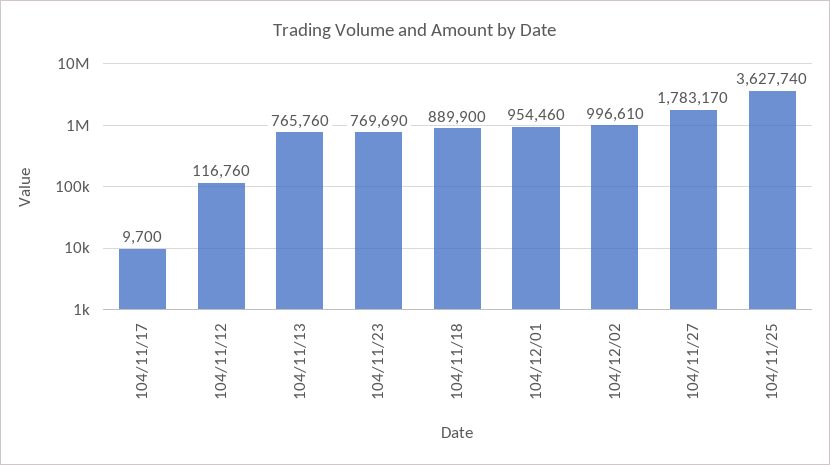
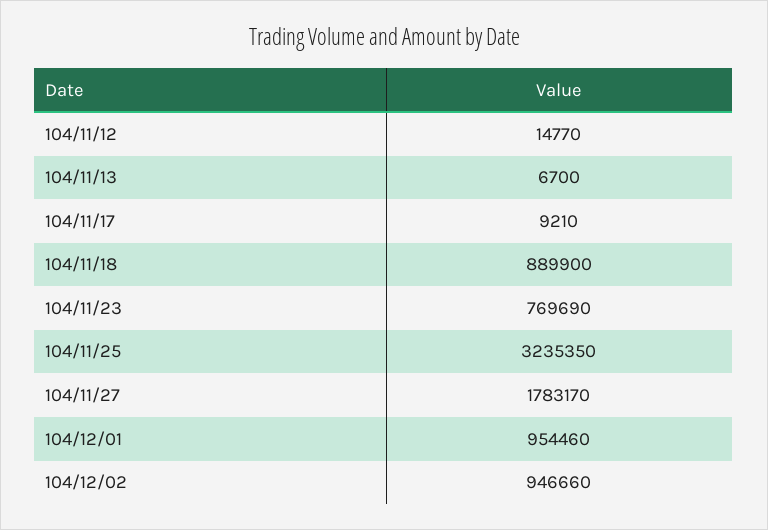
104/11/17: 9700 -> 9210
104/11/12: 116760 -> 14770
104/11/13: 765760 -> 6700
104/12/02: 996610 -> 946660
104/11/25: 3627740 -> 3235350

